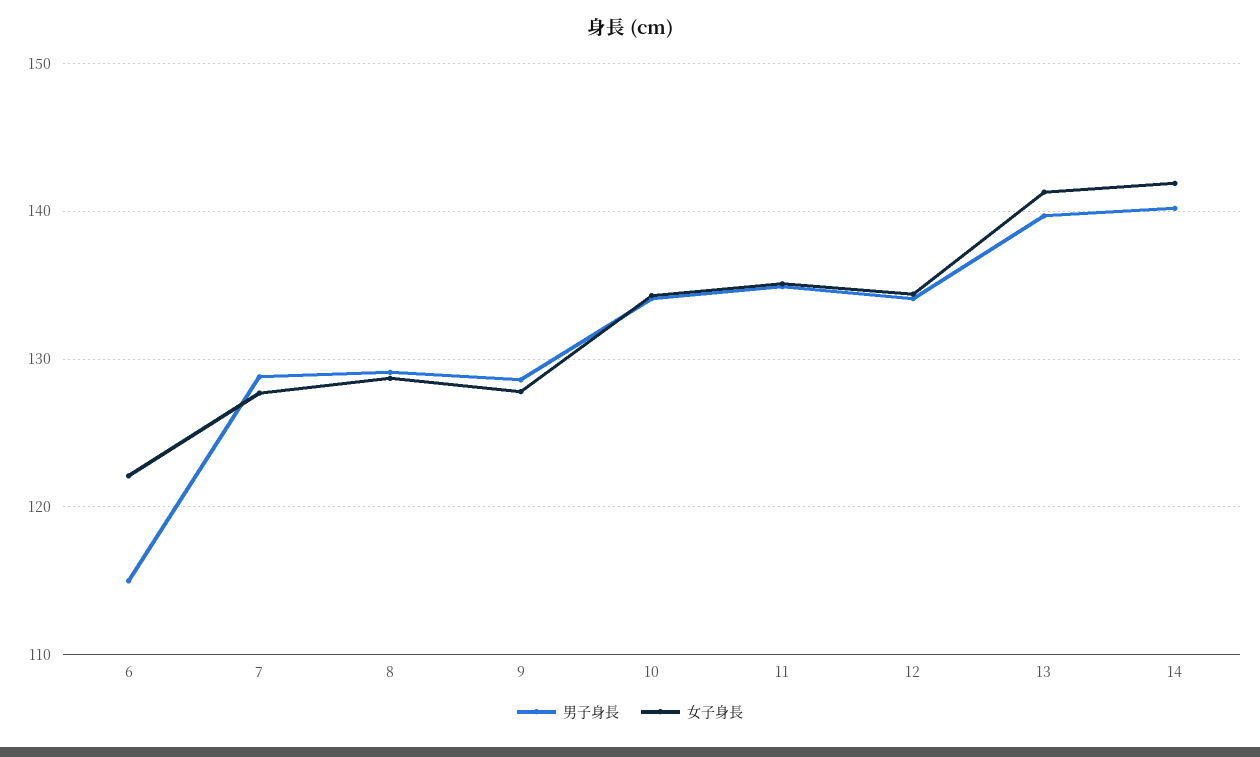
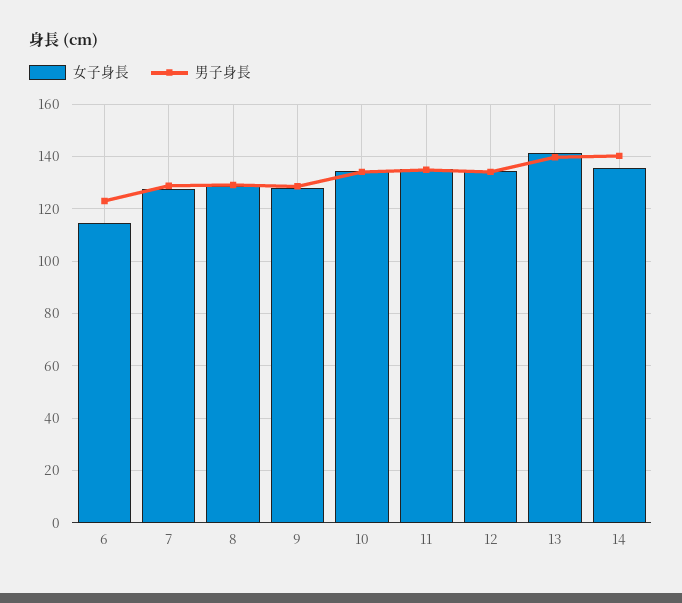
男子身長, 6: 115 -> 122.5
女子身長, 6: 122 -> 115
女子身長, 14: 142 -> 135

